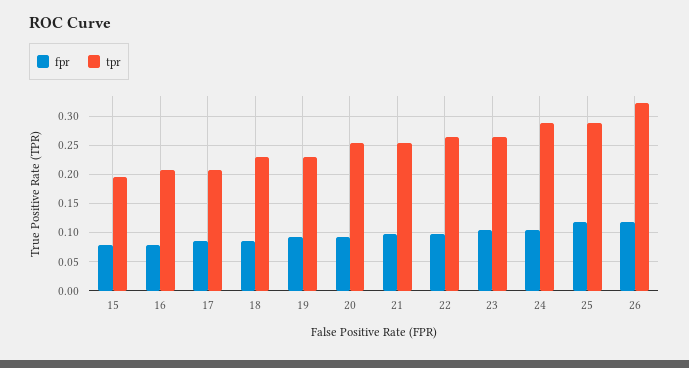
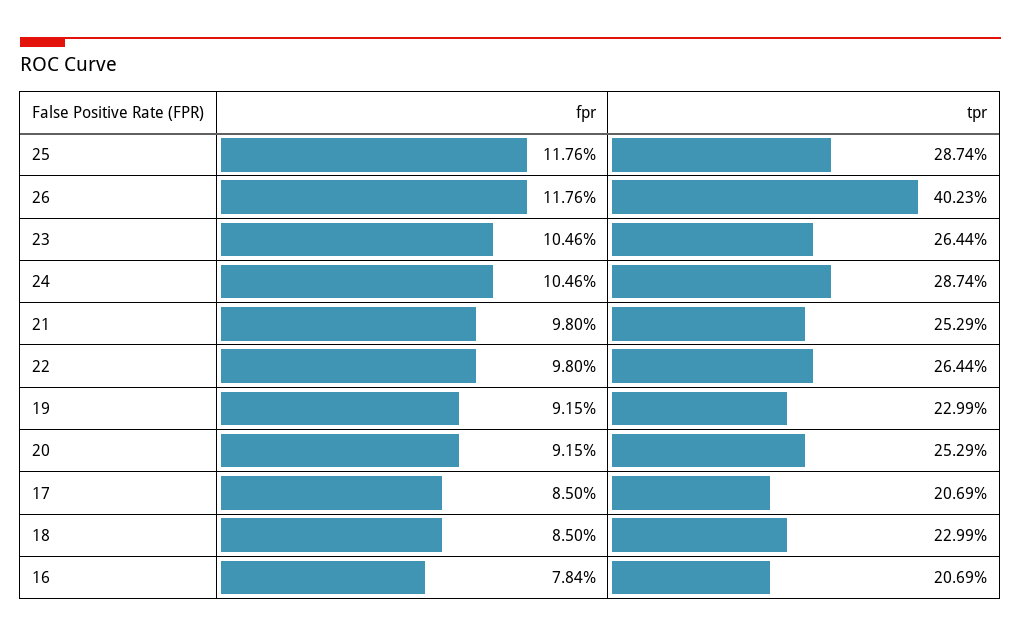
fpr, 15: 0.075 -> none
tpr, 15: 0.2 -> none
tpr, 26: 0.325 -> 0.4023

